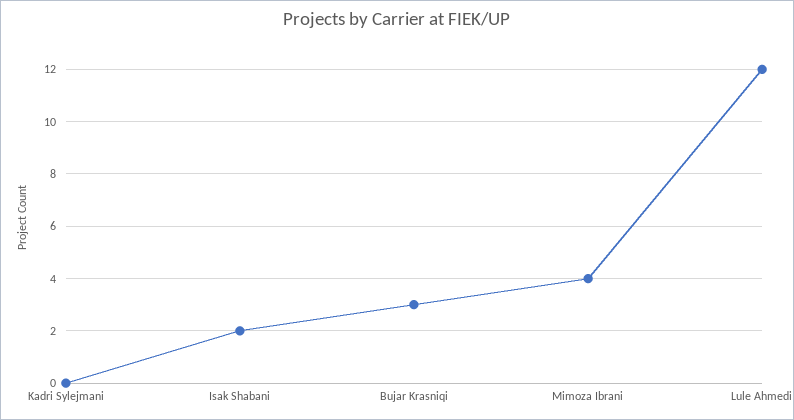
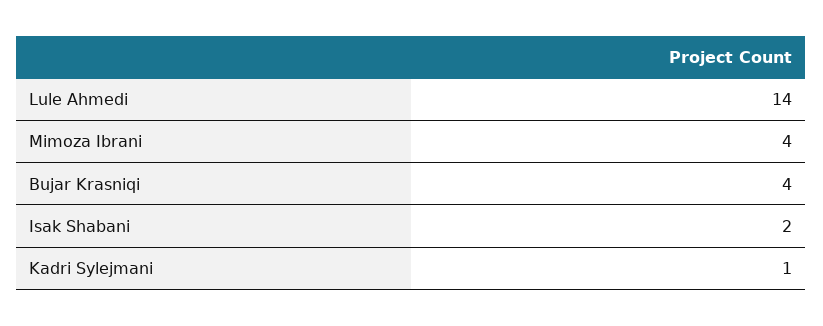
Kadri Sylejmani: 0 -> 1
Bujar Krasniqi: 3 -> 4
Lule Ahmedi: 12 -> 14

